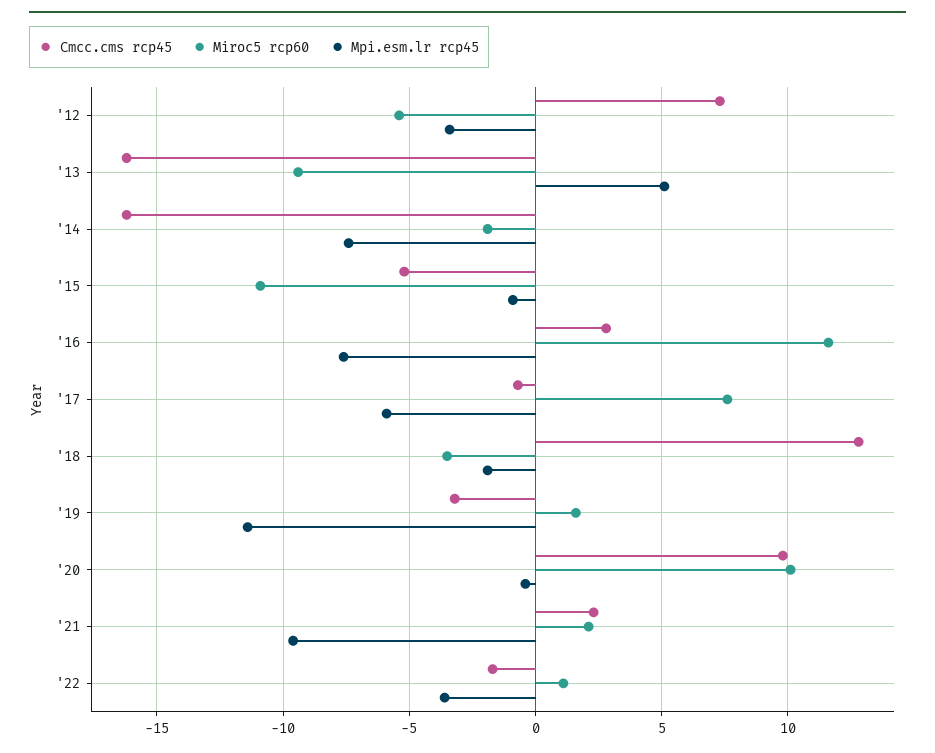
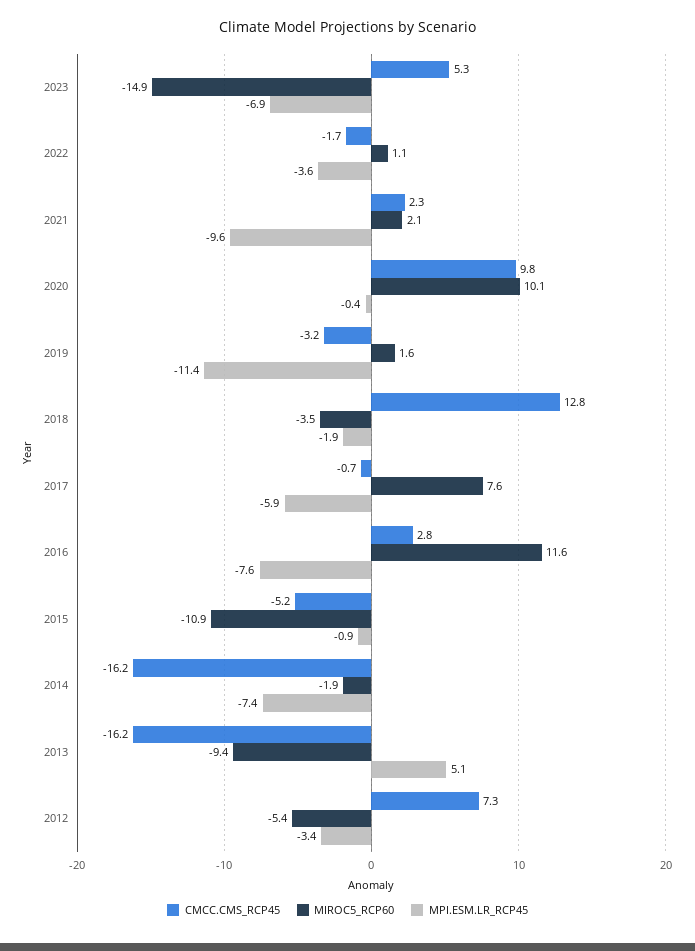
Cmcc.cms rcp45, 2023: none -> 5.3
Miroc5 rcp60, 2023: none -> -14.9
Mpi.esm.lr rcp45, 2023: none -> -6.9

